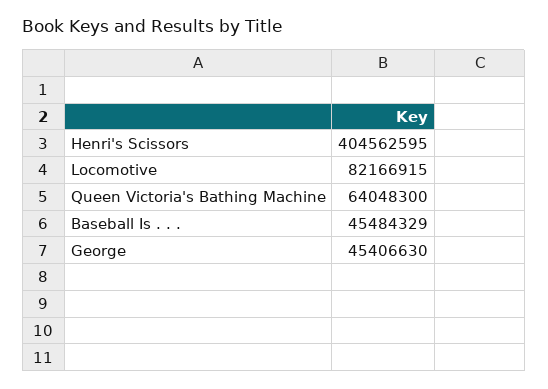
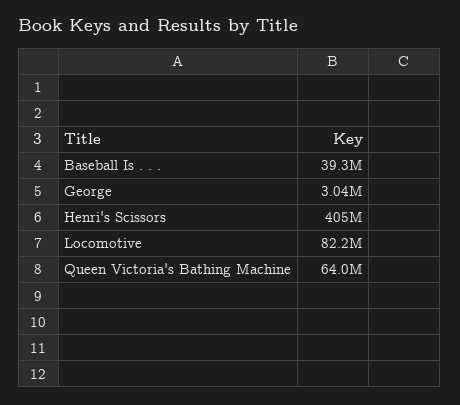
Baseball Is . . .: 45484329 -> 39300000
George: 45406630 -> 3040000

